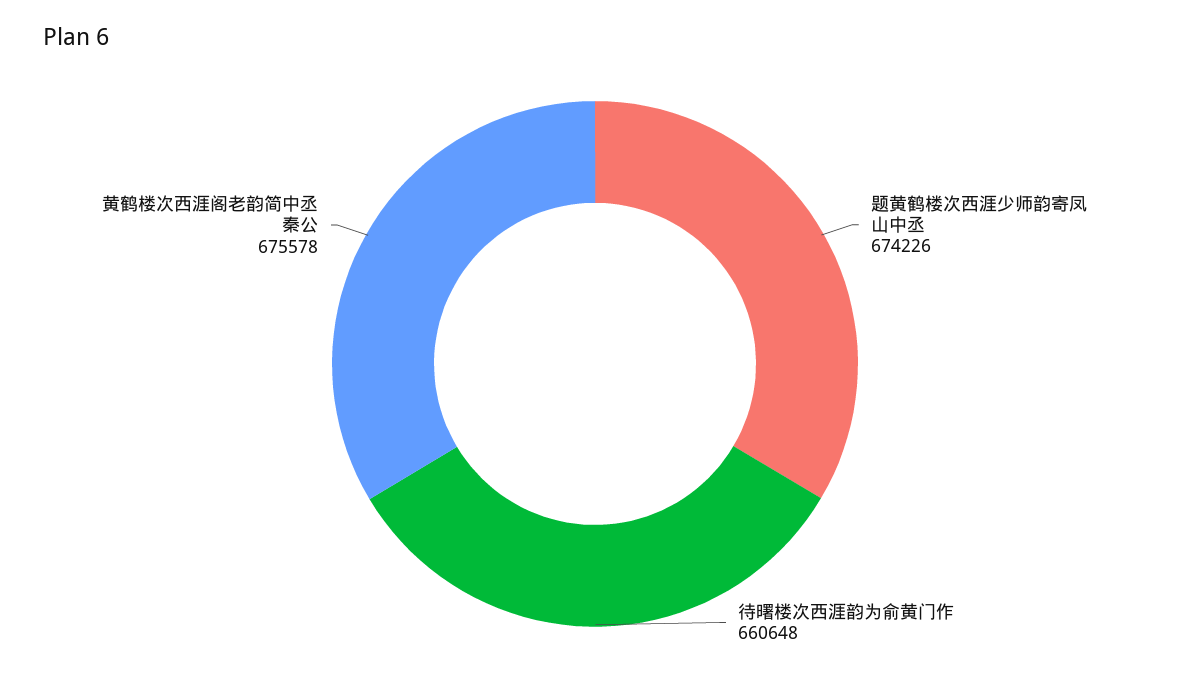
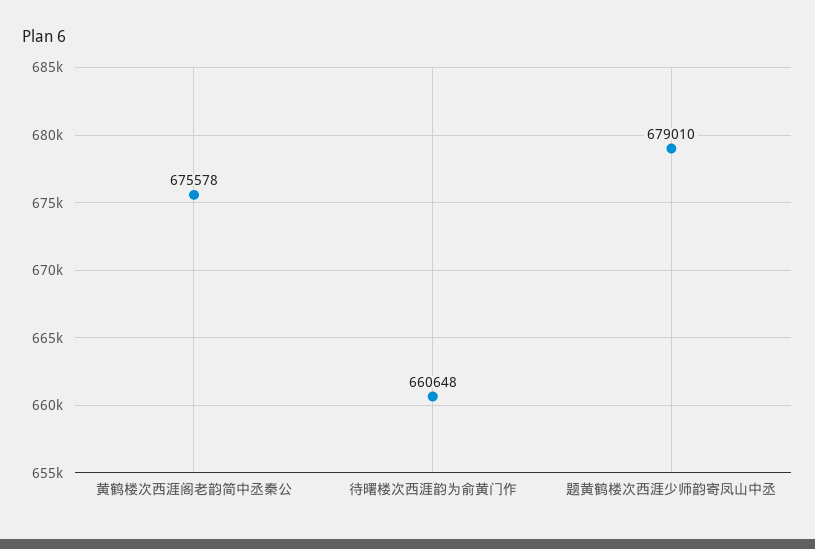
题黄鹤楼次西涯少师韵寄凤山中丞: 674226 -> 679010

